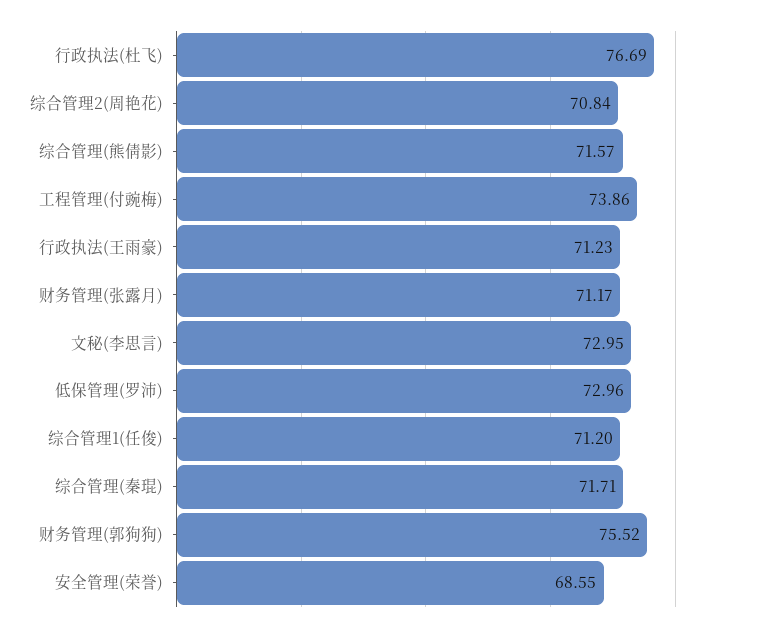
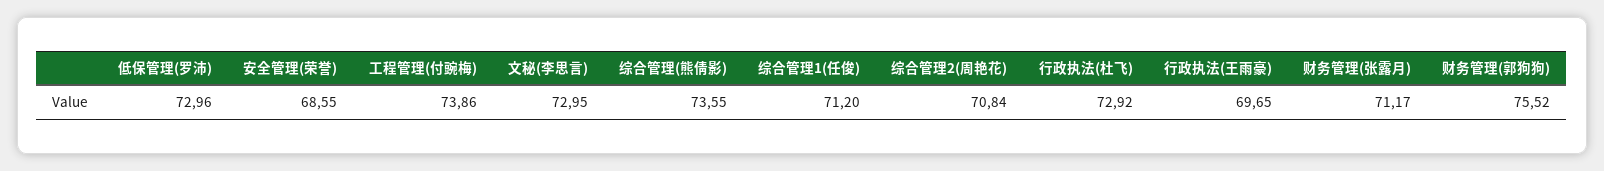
行政执法(杜飞): 76.69 -> 72.92
综合管理(熊倩影): 71.57 -> 73.55
行政执法(王雨豪): 71.23 -> 69.65
综合管理(秦琨): 71.71 -> none

